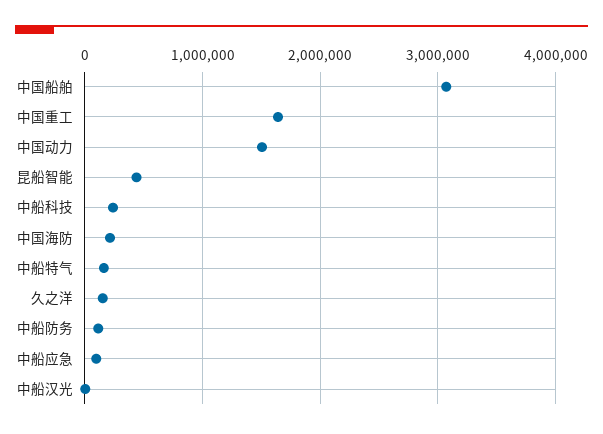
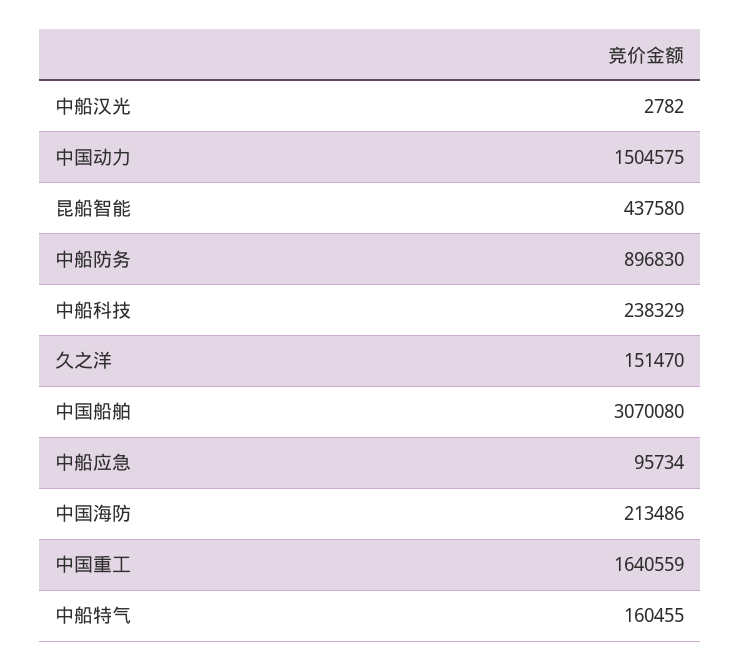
中船防务: 100000 -> 896830

